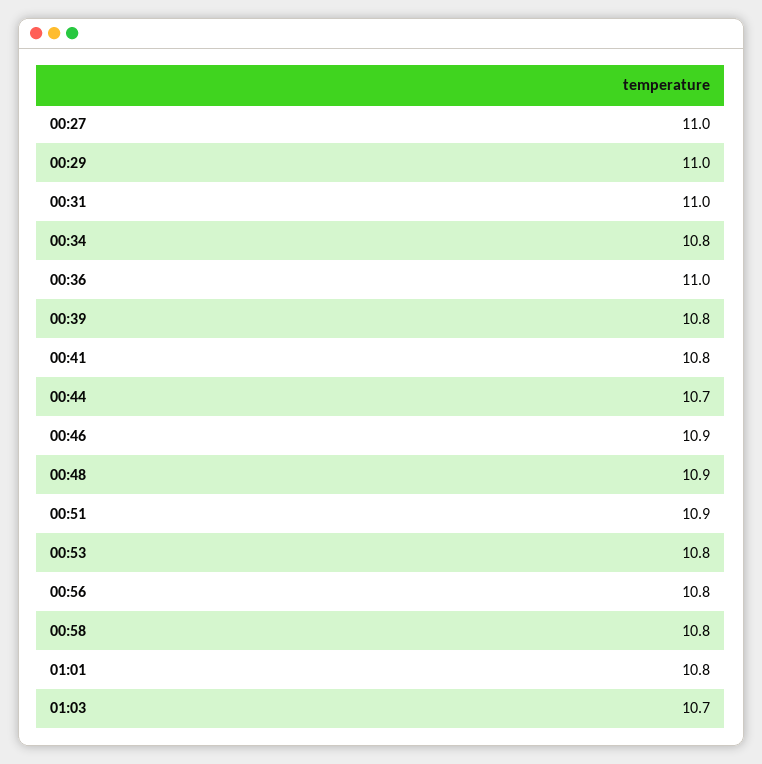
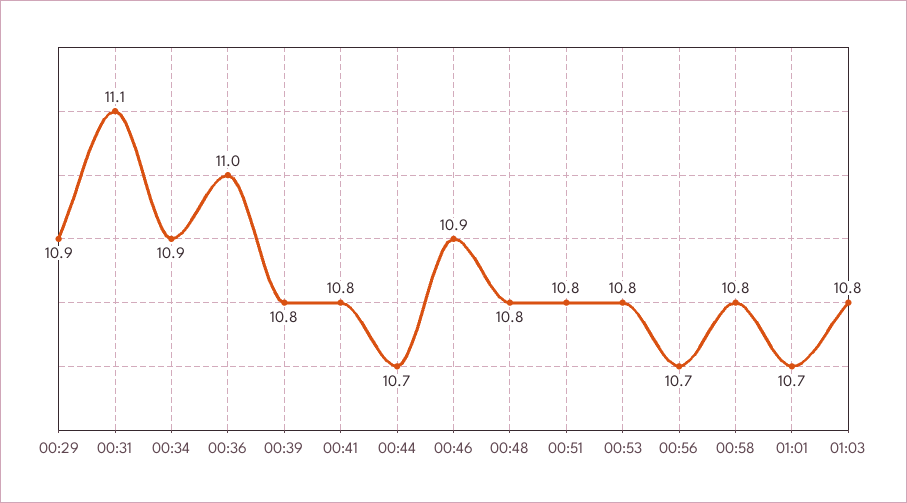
00:27: 11 -> none
00:29: 11 -> 10.9
00:31: 11 -> 11.1
00:34: 10.8 -> 10.9
00:48: 10.9 -> 10.8
00:51: 10.9 -> 10.8
00:56: 10.8 -> 10.7
01:01: 10.8 -> 10.7
01:03: 10.7 -> 10.8

